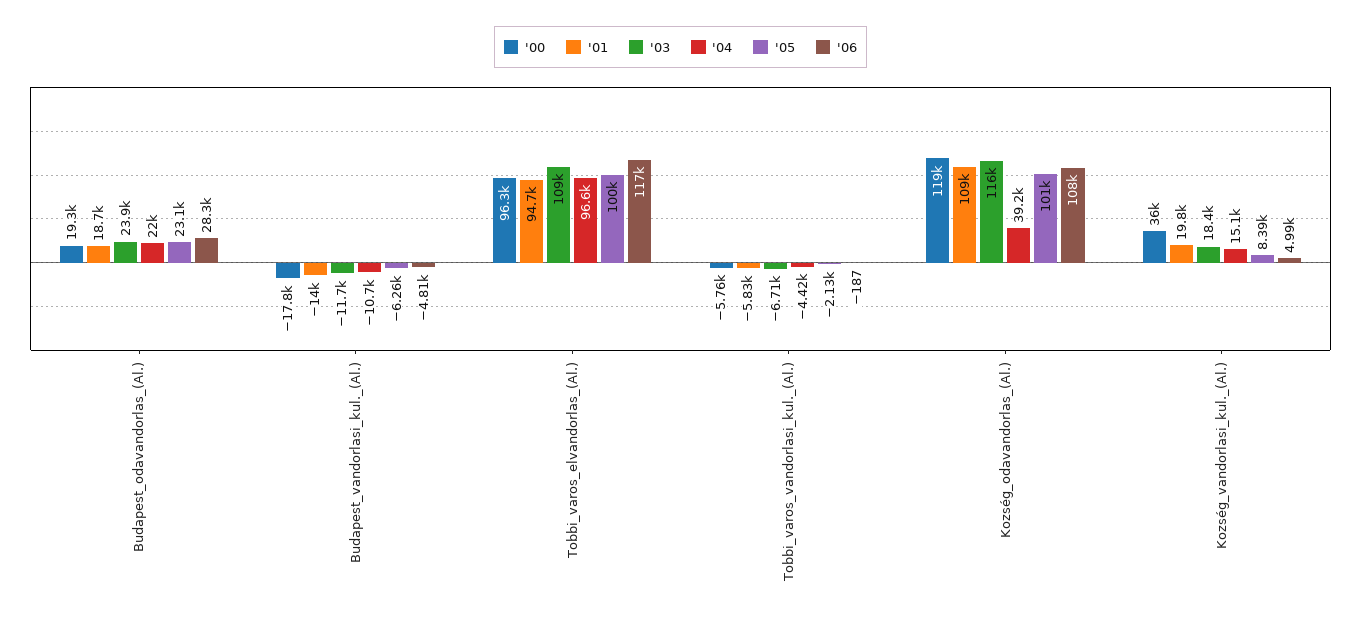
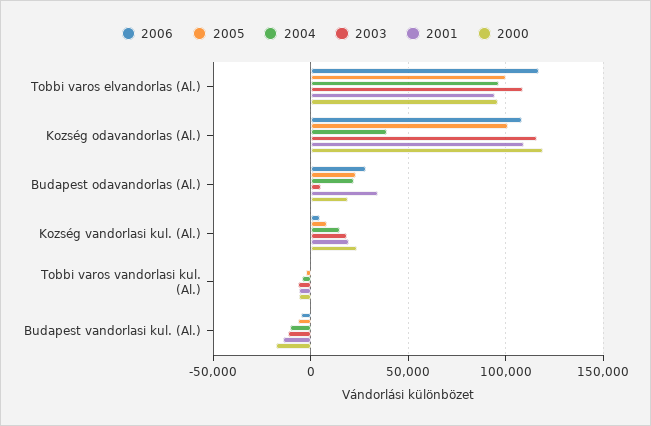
'01, Budapest_odavandorlas_(Al.): 18700 -> 35000
'03, Budapest_odavandorlas_(Al.): 23900 -> 5000
'00, Kozség_vandorlasi_kul._(Al.): 36000 -> 25000

